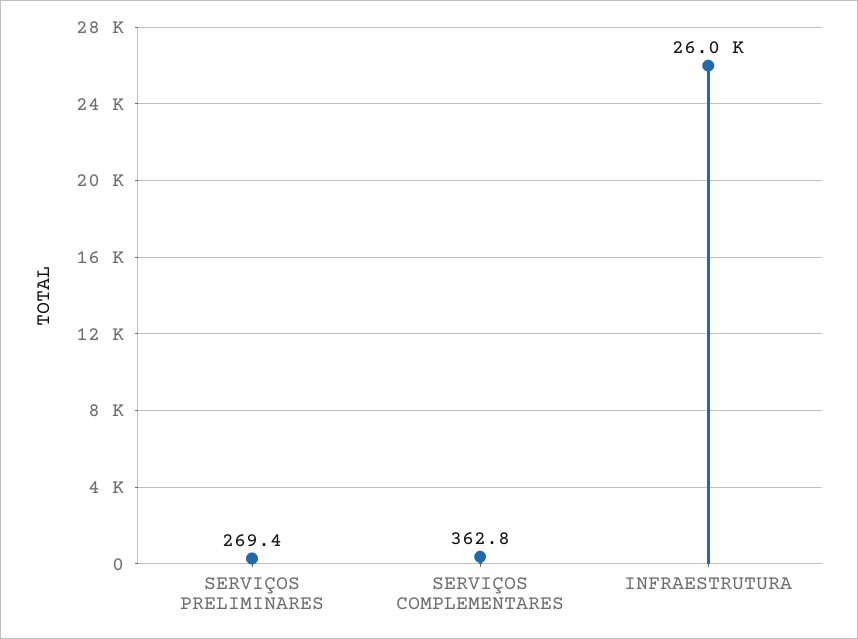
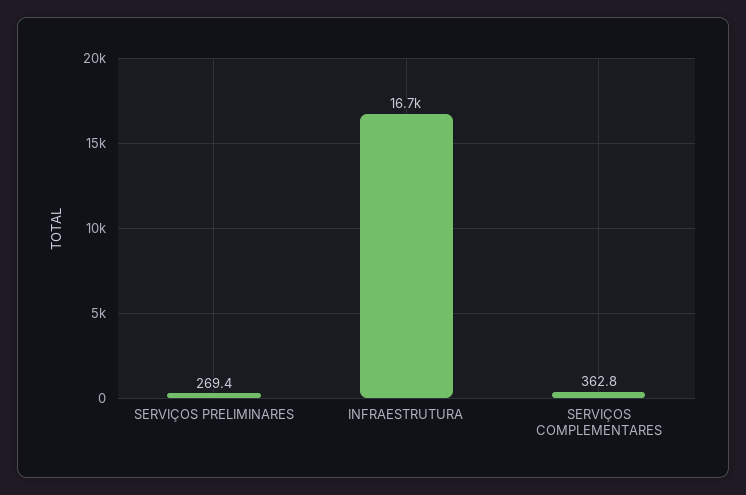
INFRAESTRUTURA: 26000 -> 16700

